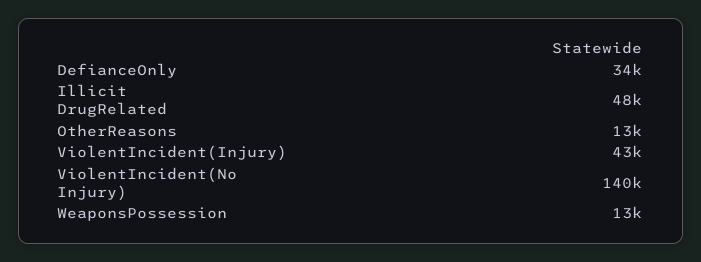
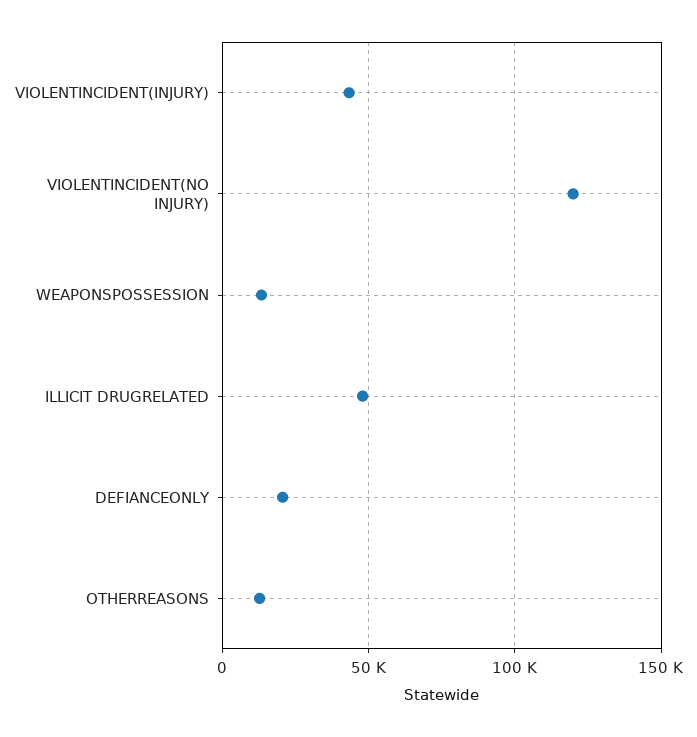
DefianceOnly: 34000 -> 20000
ViolentIncident(No Injury): 140000 -> 120000

